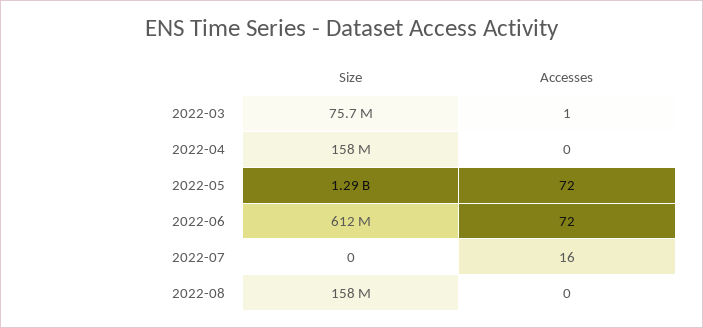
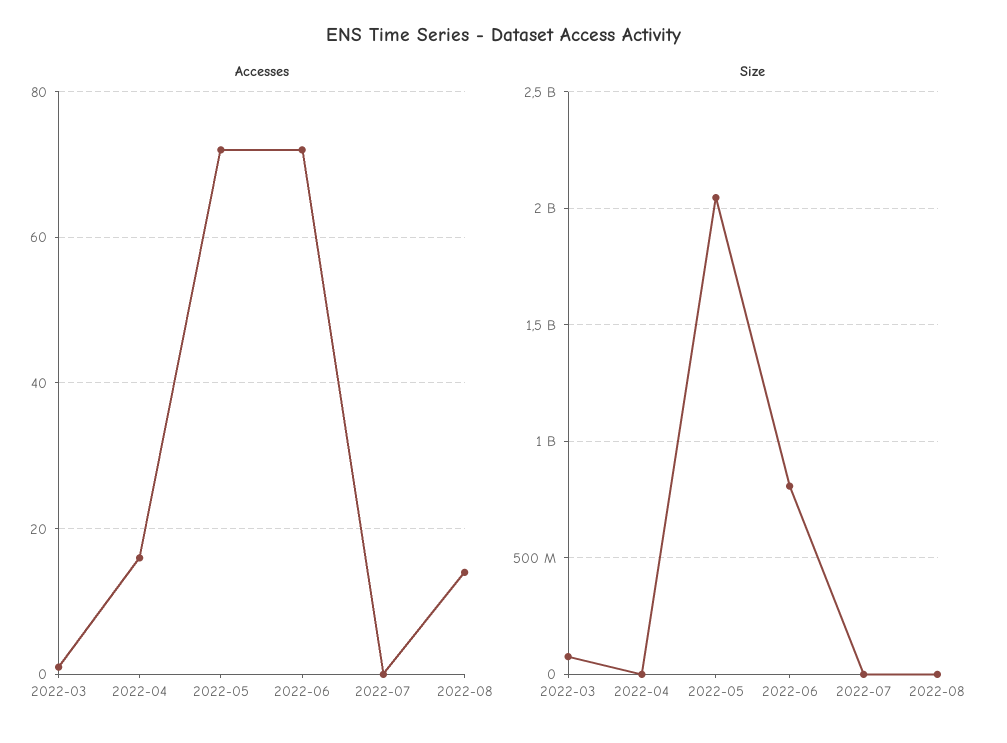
Size, 2022-04: 158000000 -> 0
Accesses, 2022-04: 0 -> 15
Size, 2022-05: 1290000000 -> 2050000000
Size, 2022-06: 612000000 -> 800000000
Accesses, 2022-07: 16 -> 0
Size, 2022-08: 158000000 -> 0
Accesses, 2022-08: 0 -> 15

